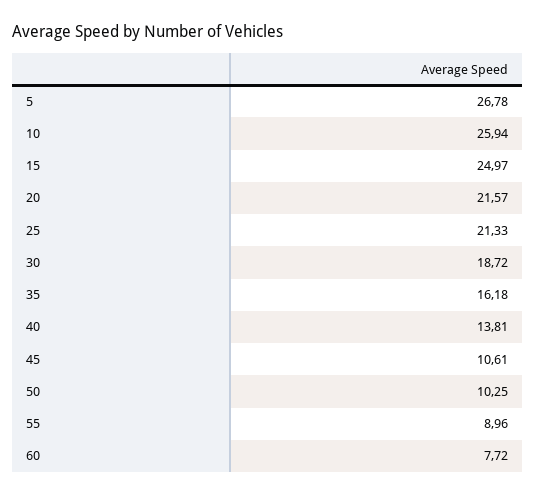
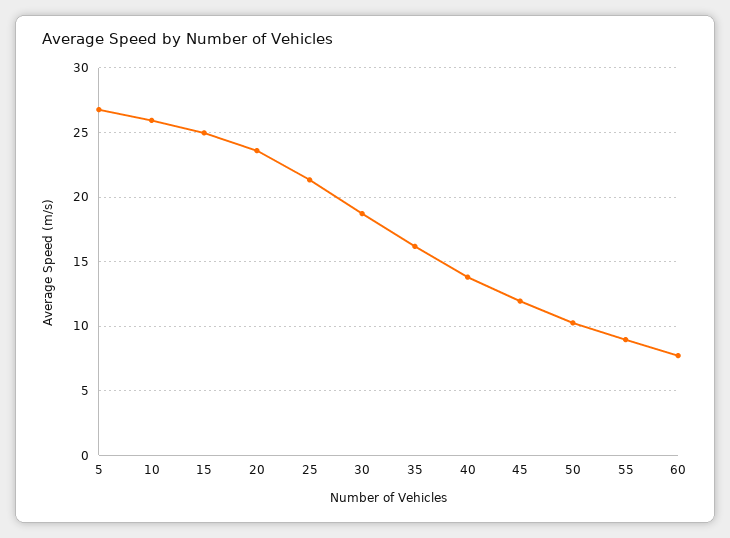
20: 21.57 -> 23.5
45: 10.61 -> 12

